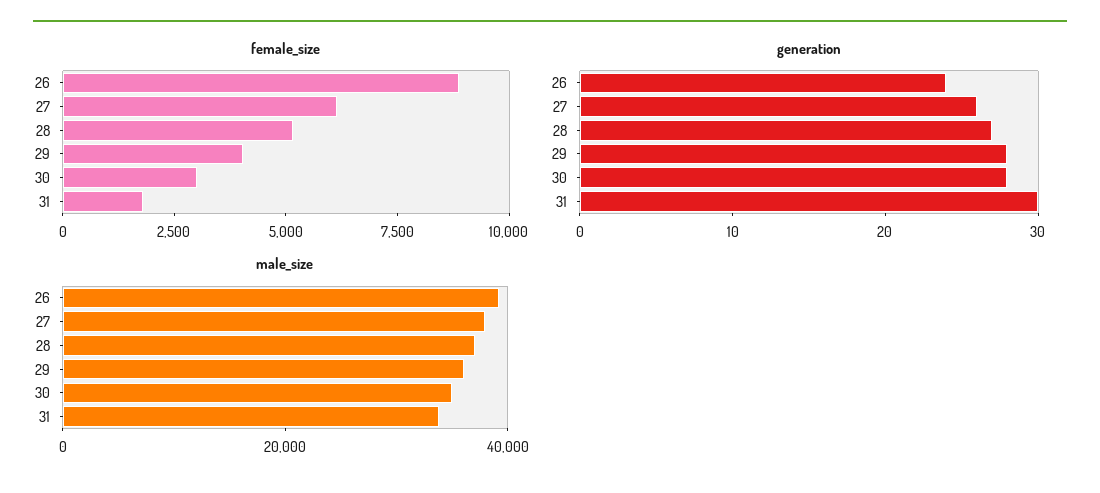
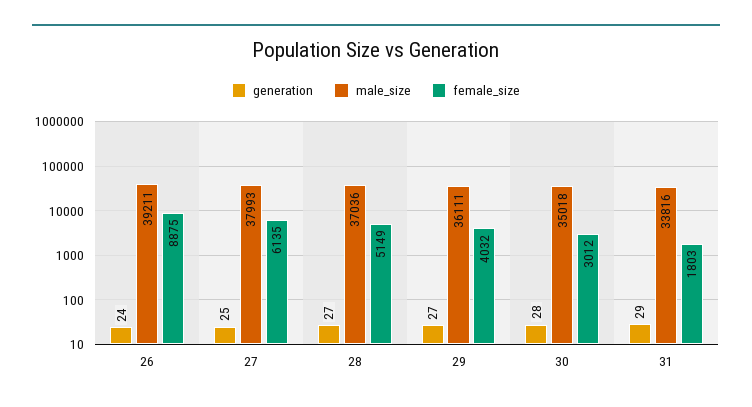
generation, 27: 26 -> 25
generation, 29: 28 -> 27
generation, 31: 30 -> 29

